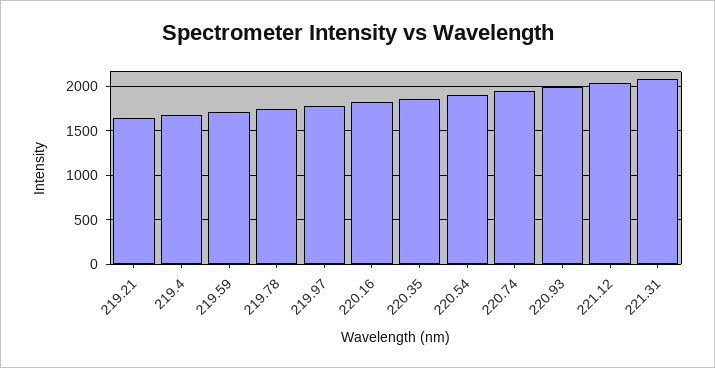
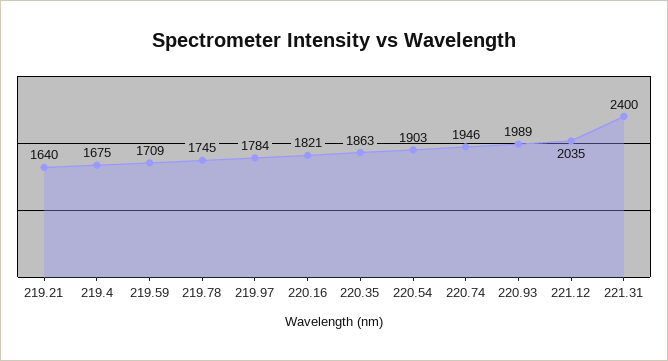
221.31: 2100 -> 2400

